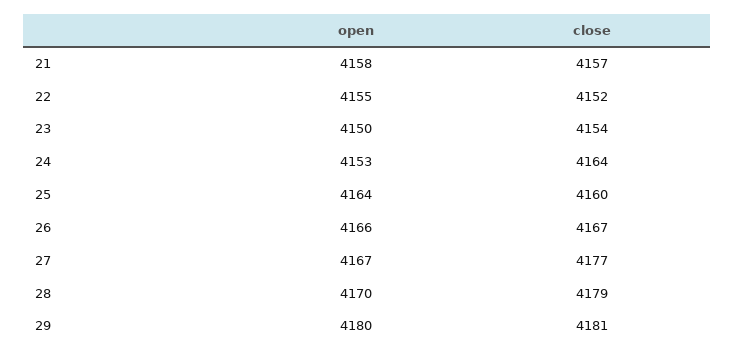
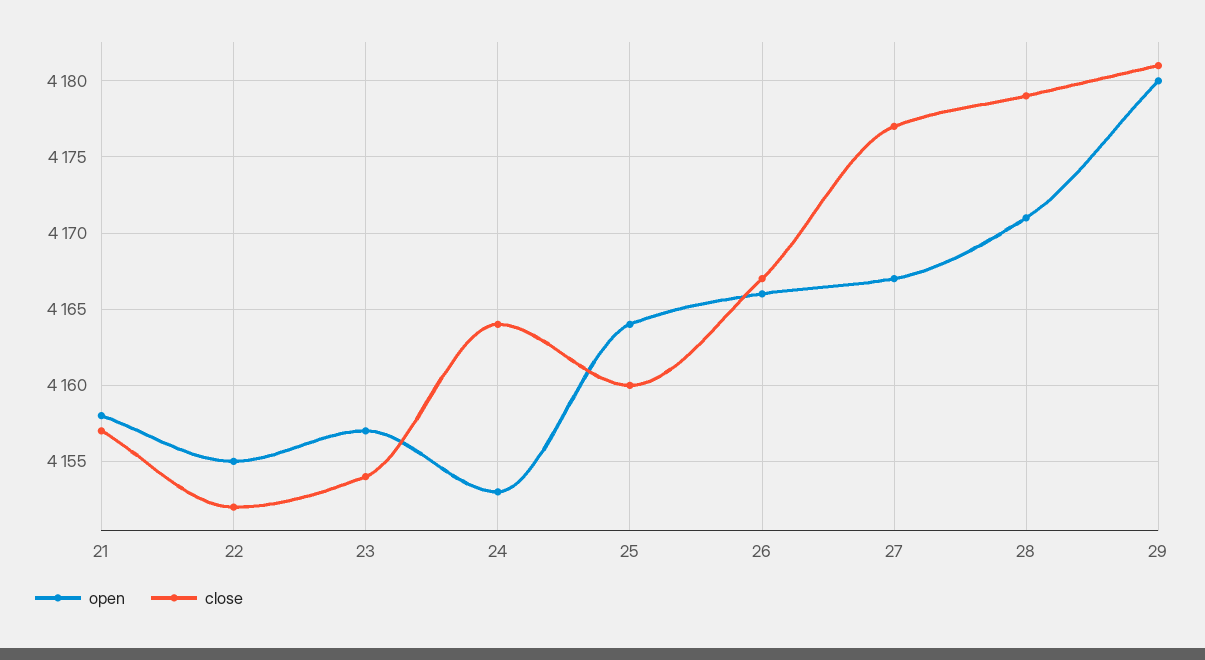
open, 23: 4150 -> 4157
open, 28: 4170 -> 4171

